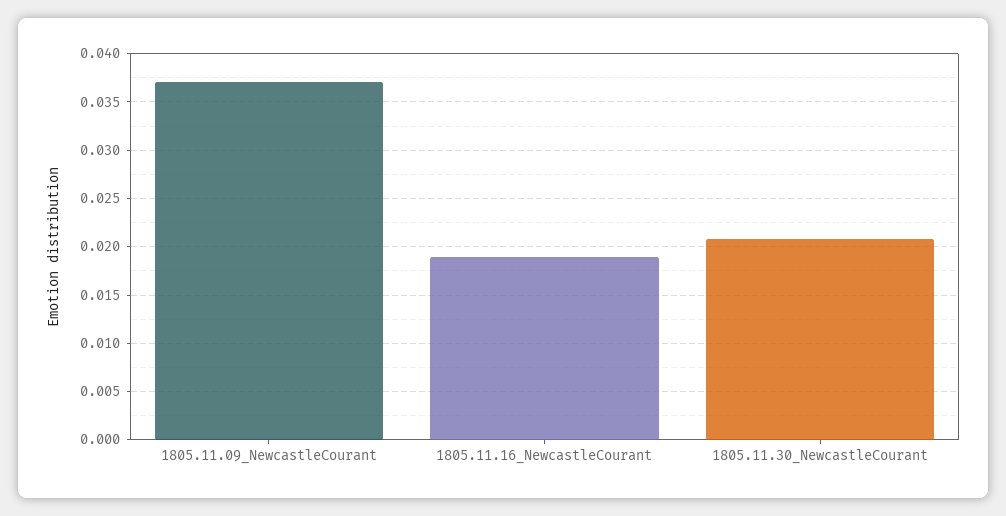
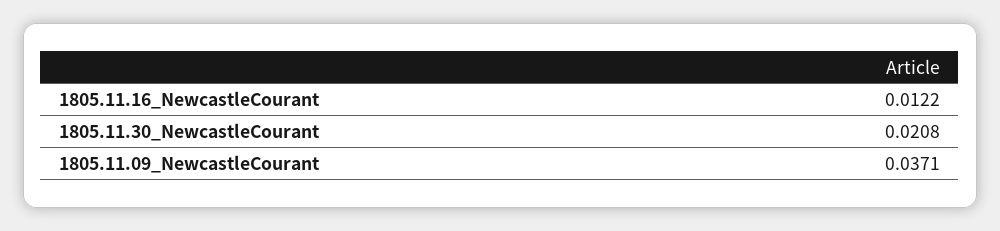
1805.11.16_NewcastleCourant: 0.019 -> 0.0122

